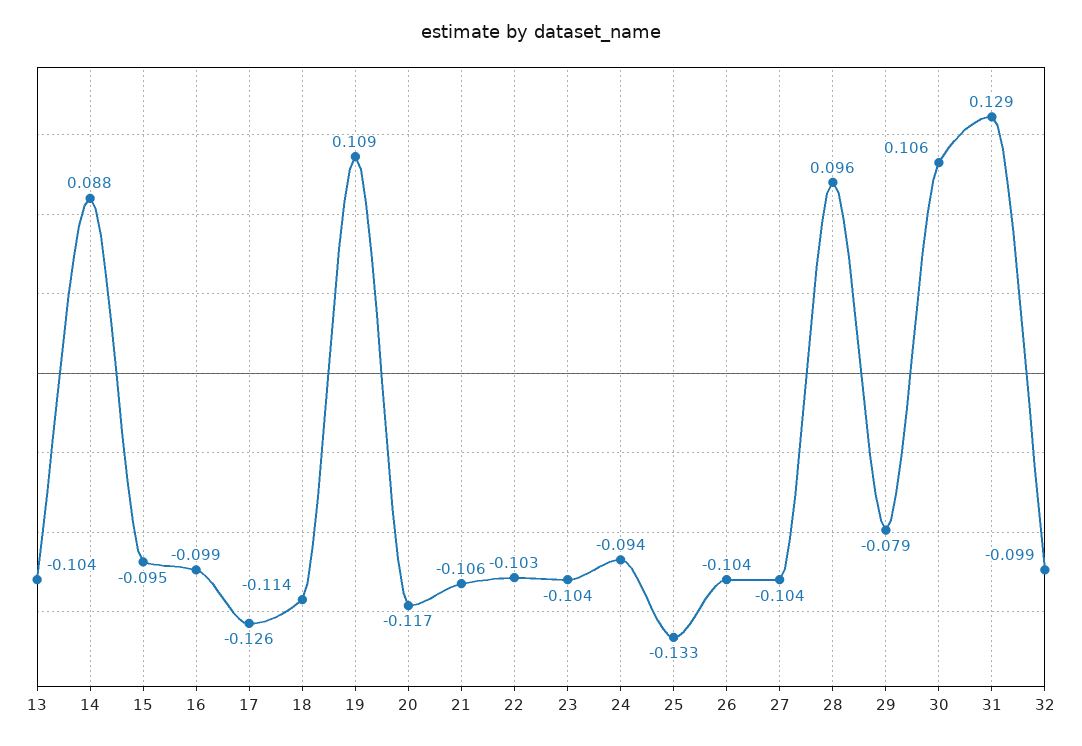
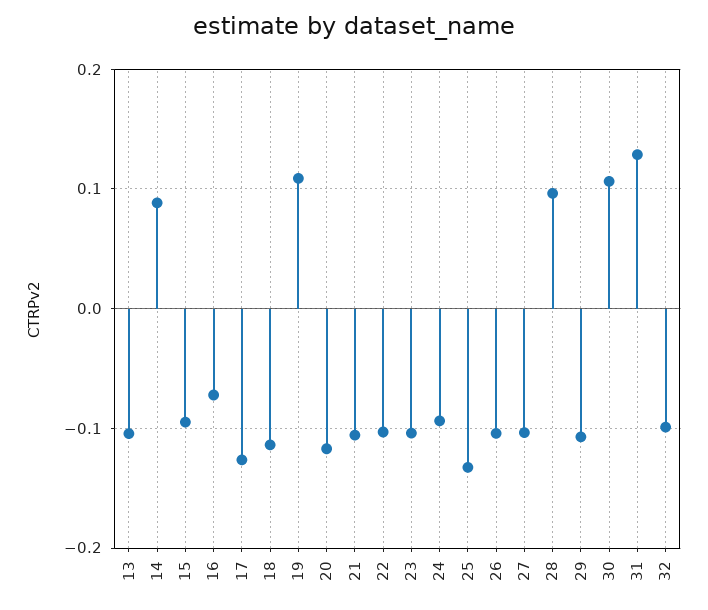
16: -0.099 -> -0.07
29: -0.079 -> -0.11

